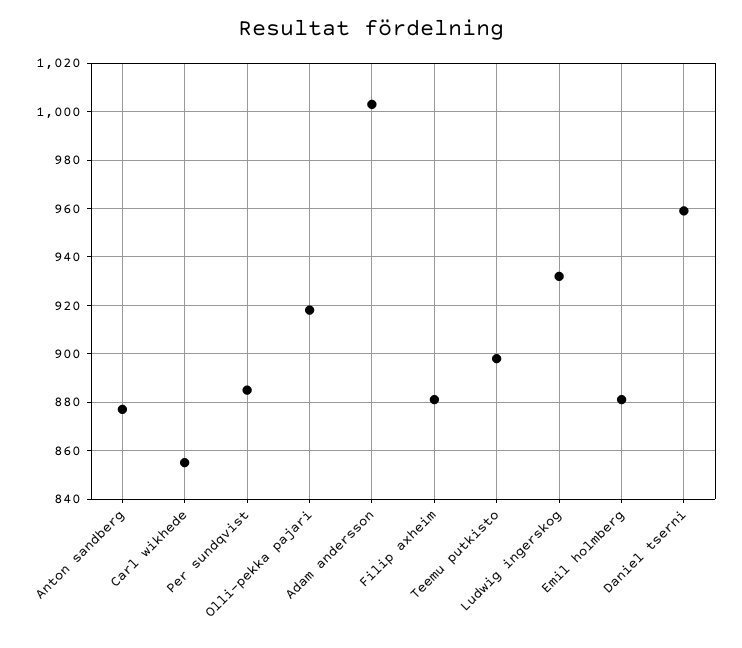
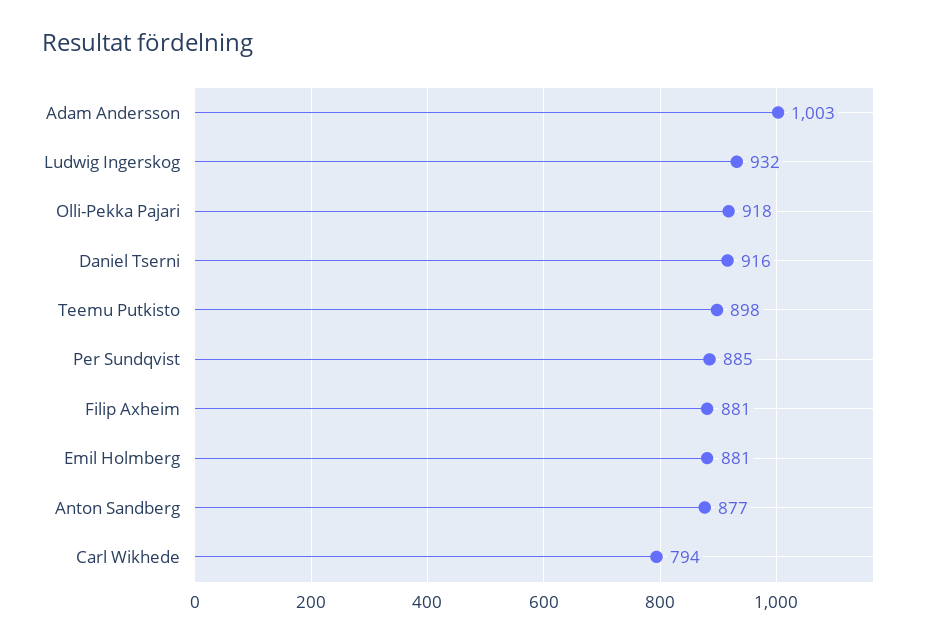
Carl wikhede: 855 -> 794
Daniel tserni: 960 -> 916

